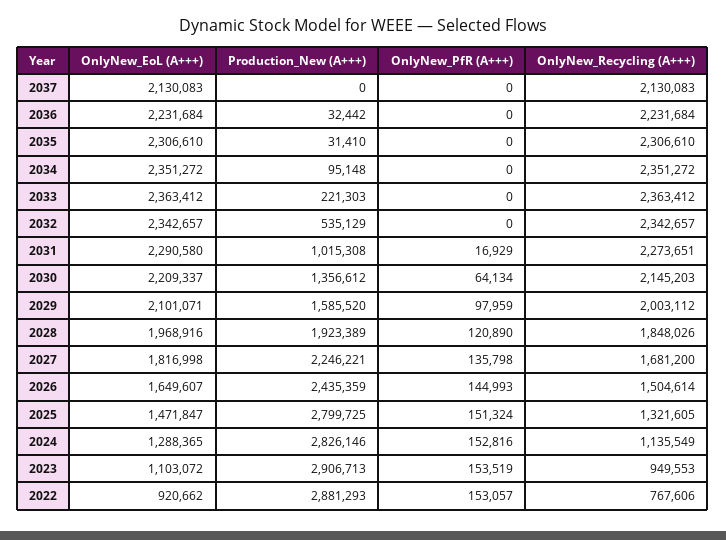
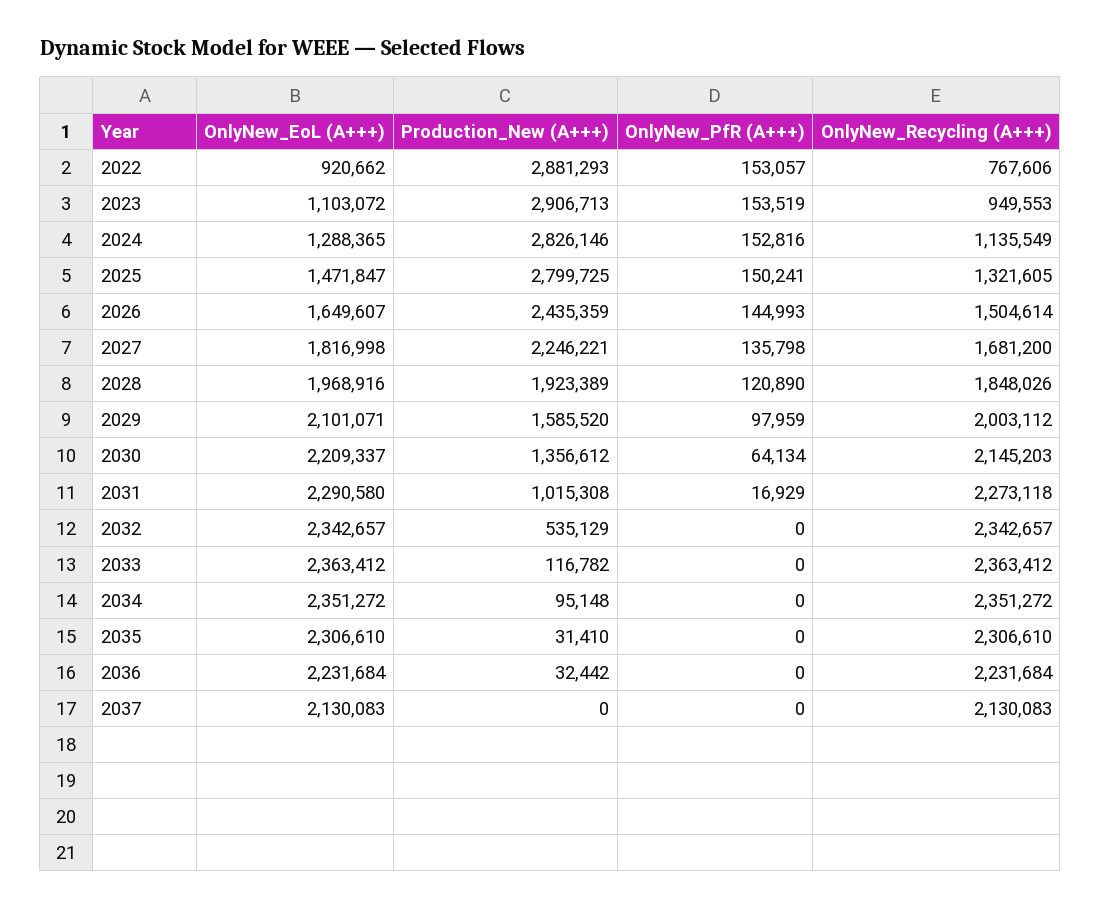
Production_New (A+++), 2033: 221303 -> 116782
OnlyNew_Recycling (A+++), 2031: 2273651 -> 2273118
OnlyNew_PfR (A+++), 2025: 151324 -> 150241

